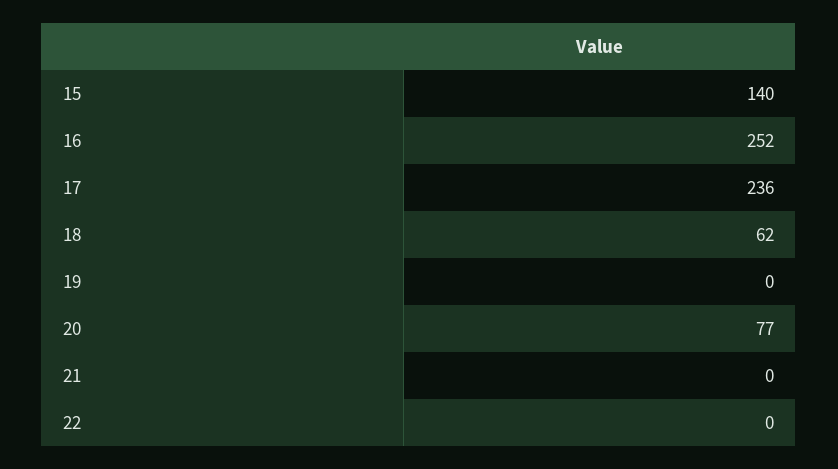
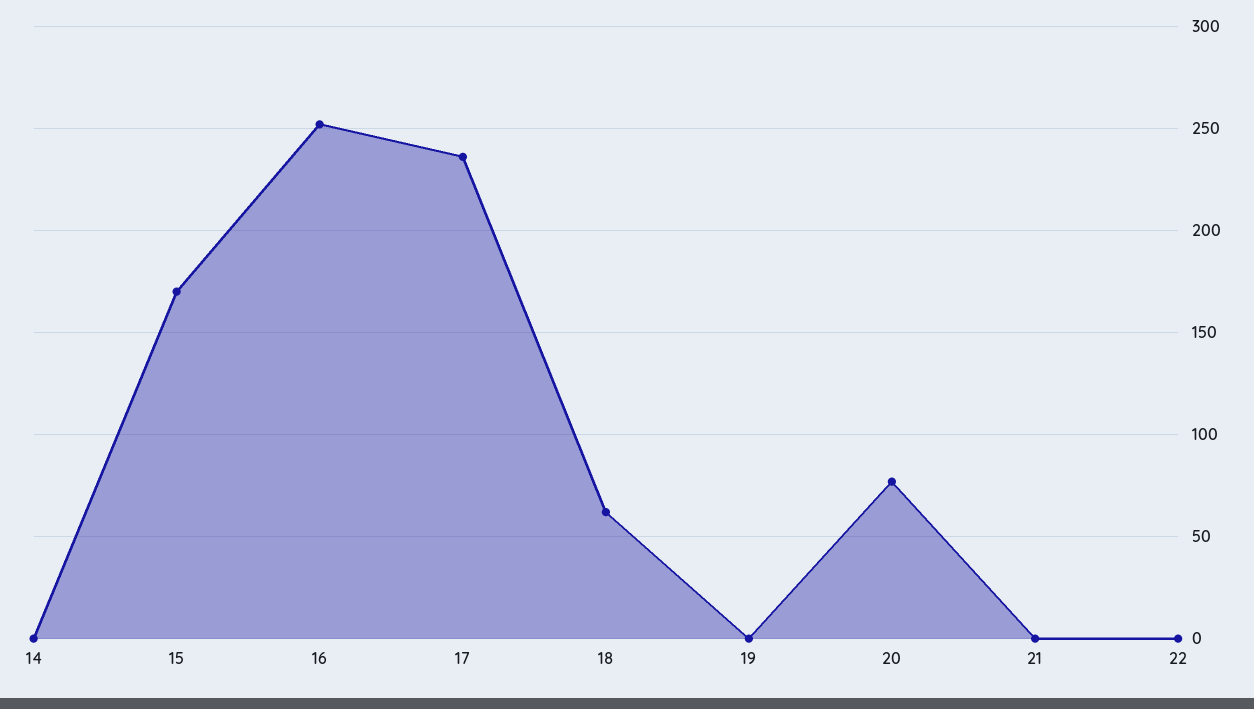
15: 140 -> 170
14: none -> 0

